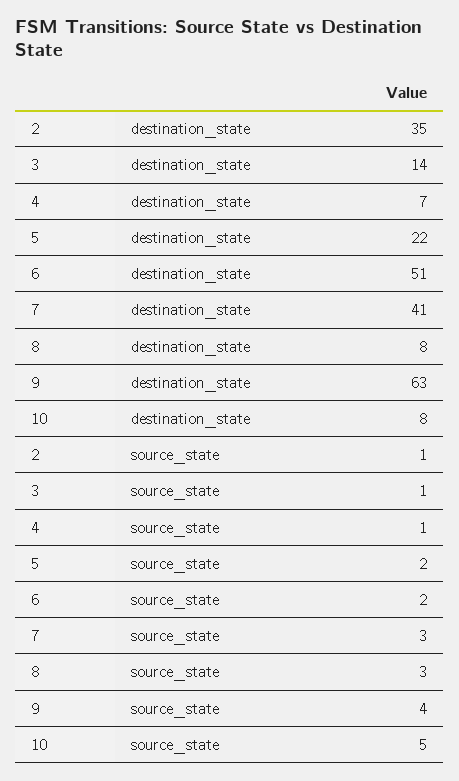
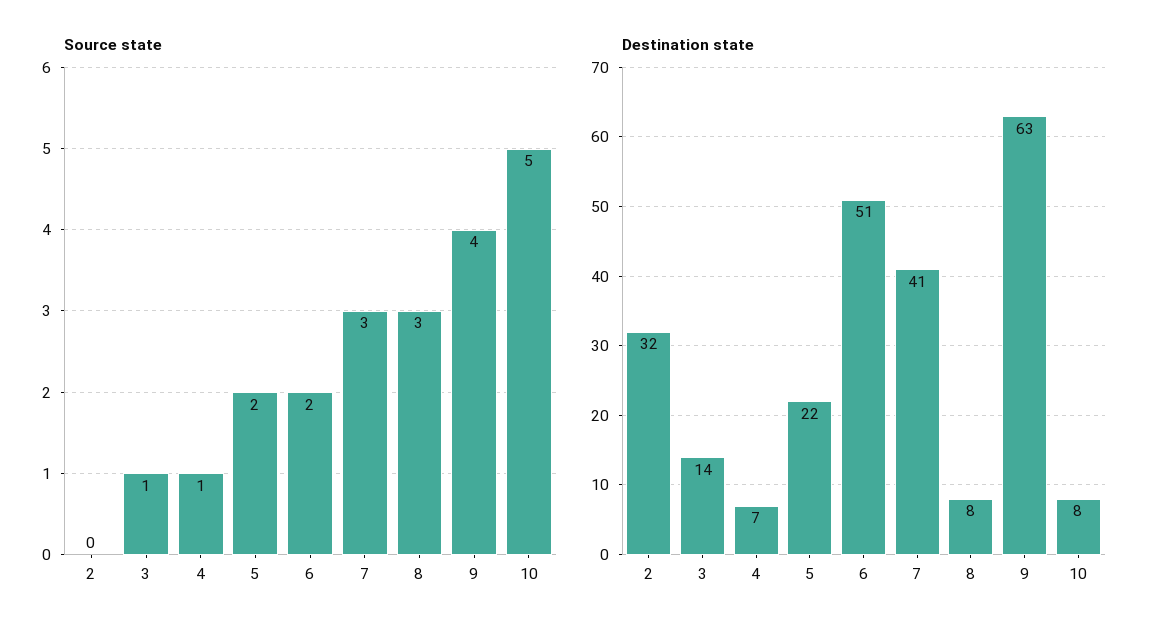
destination_state, 2: 35 -> 32
source_state, 2: 1 -> 0

